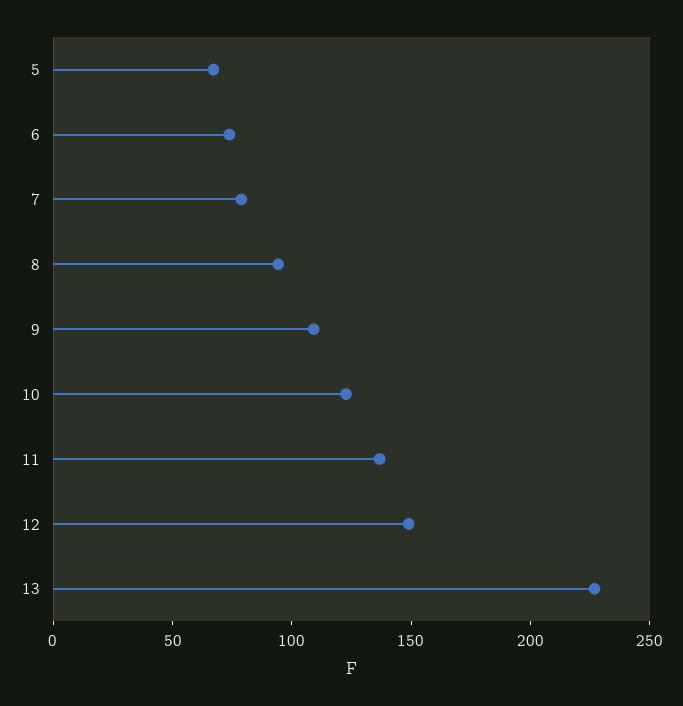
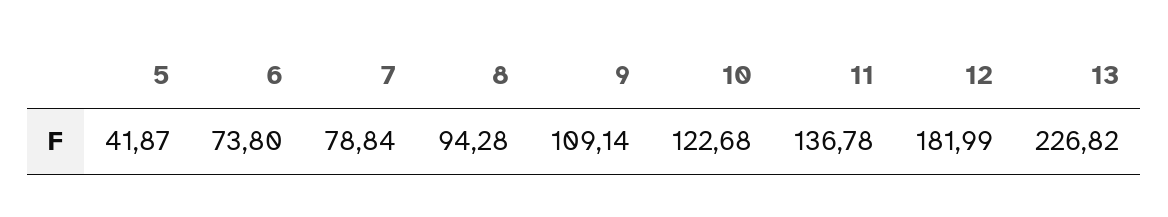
5: 70 -> 41.87
12: 150 -> 181.99

